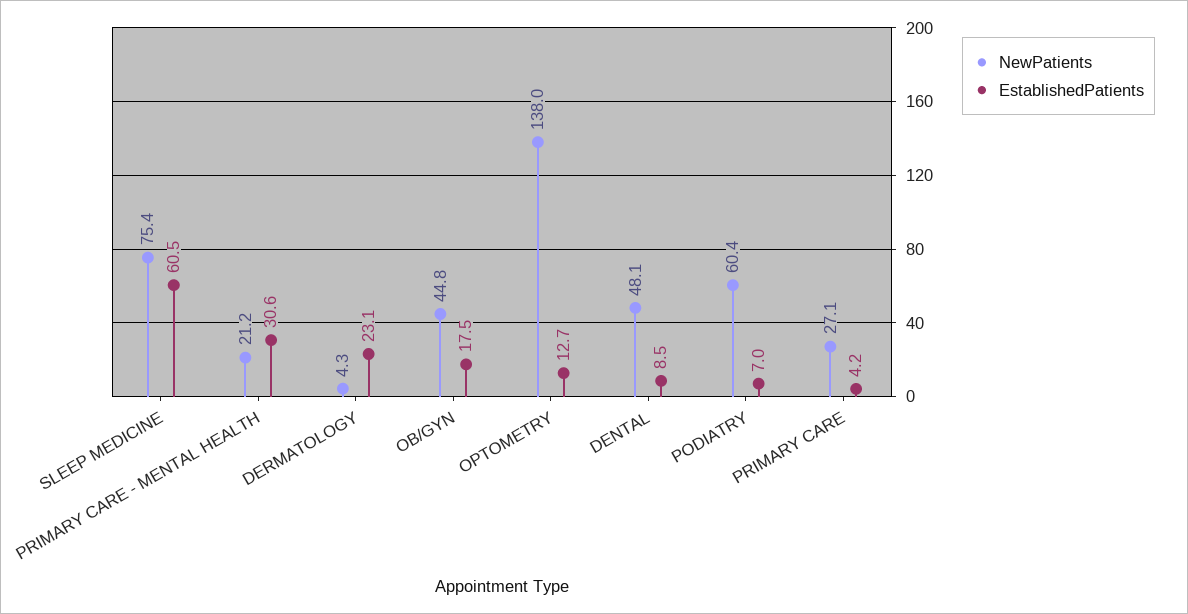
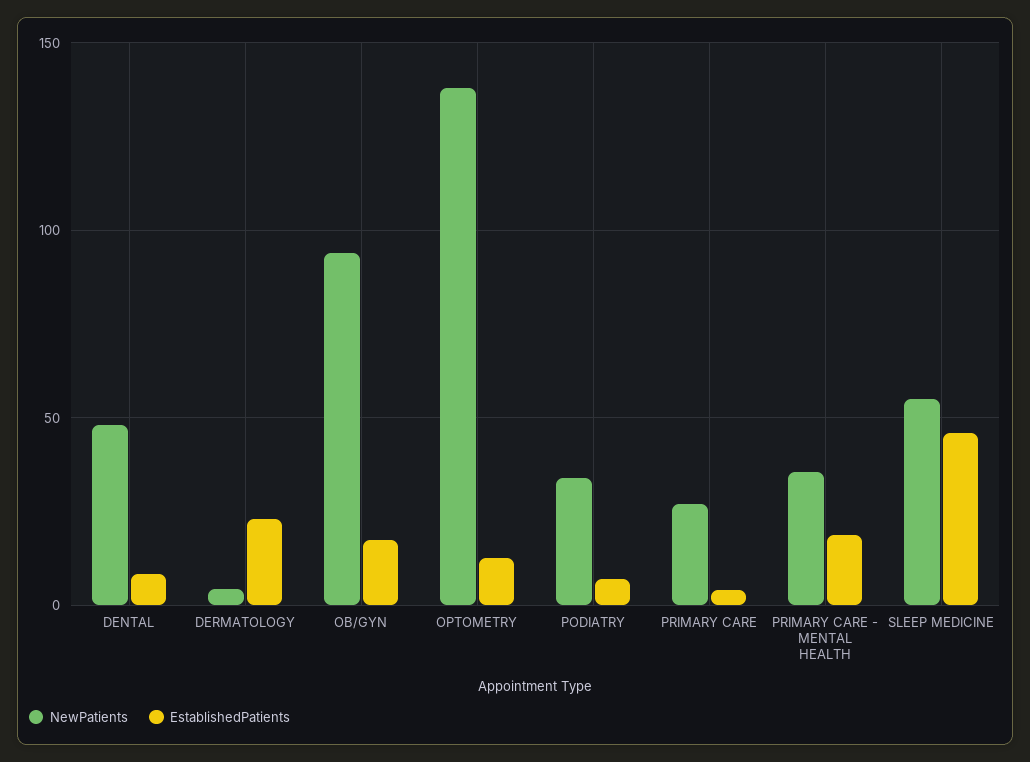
NewPatients, SLEEP MEDICINE: 75.4 -> 55
EstablishedPatients, SLEEP MEDICINE: 60.5 -> 45
NewPatients, PRIMARY CARE - MENTAL HEALTH: 21.2 -> 35
EstablishedPatients, PRIMARY CARE - MENTAL HEALTH: 30.6 -> 20
NewPatients, OB/GYN: 44.8 -> 95
NewPatients, PODIATRY: 60.4 -> 35

